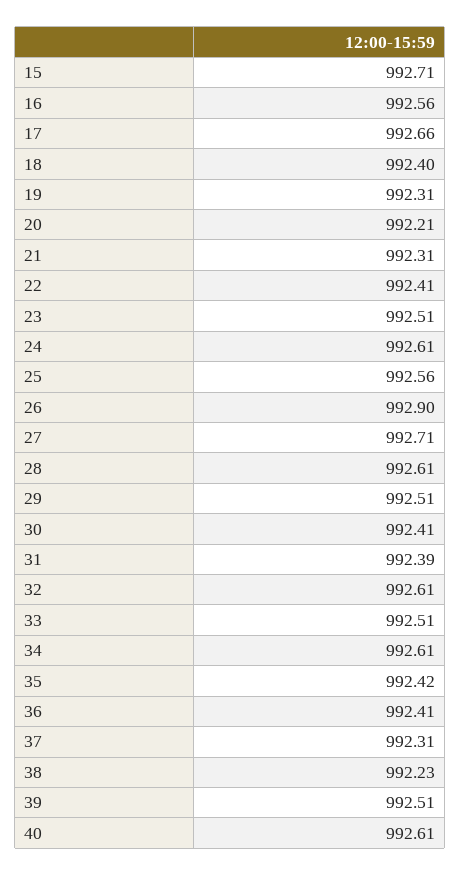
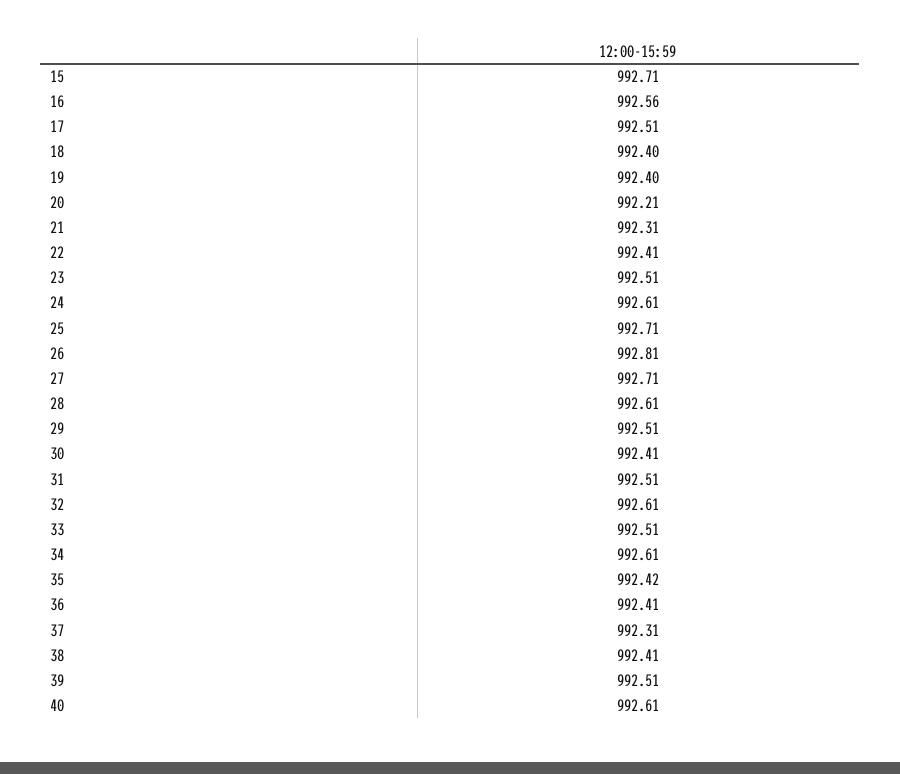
17: 992.66 -> 992.51
19: 992.31 -> 992.4
25: 992.56 -> 992.71
26: 992.9 -> 992.81
31: 992.39 -> 992.51
38: 992.23 -> 992.41

